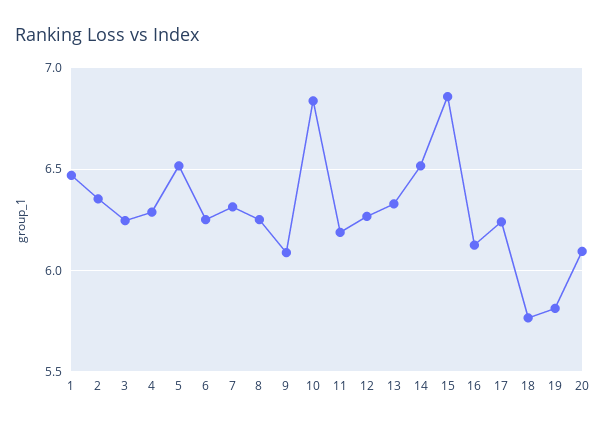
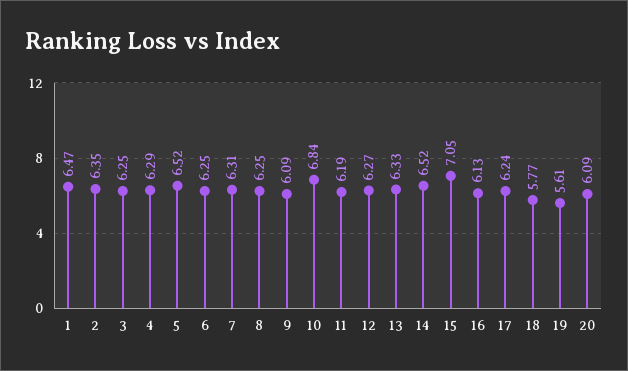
15: 6.85 -> 7.05
19: 5.8 -> 5.61

